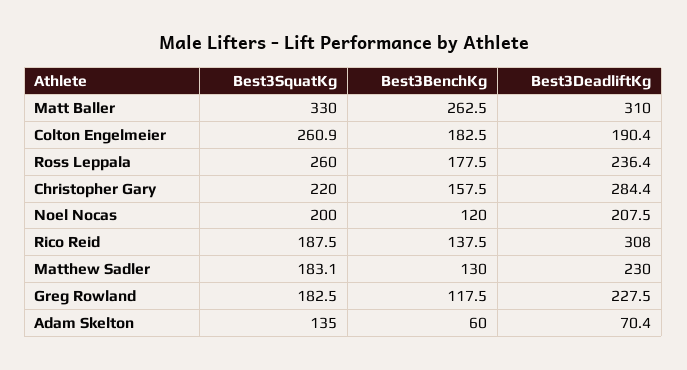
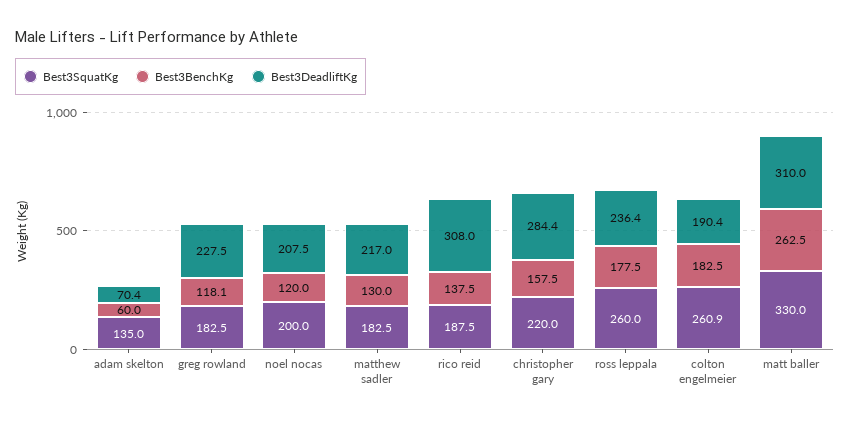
Best3SquatKg, Matthew Sadler: 183.1 -> 182.5
Best3DeadliftKg, Matthew Sadler: 230 -> 217
Best3BenchKg, Greg Rowland: 117.5 -> 118.1

